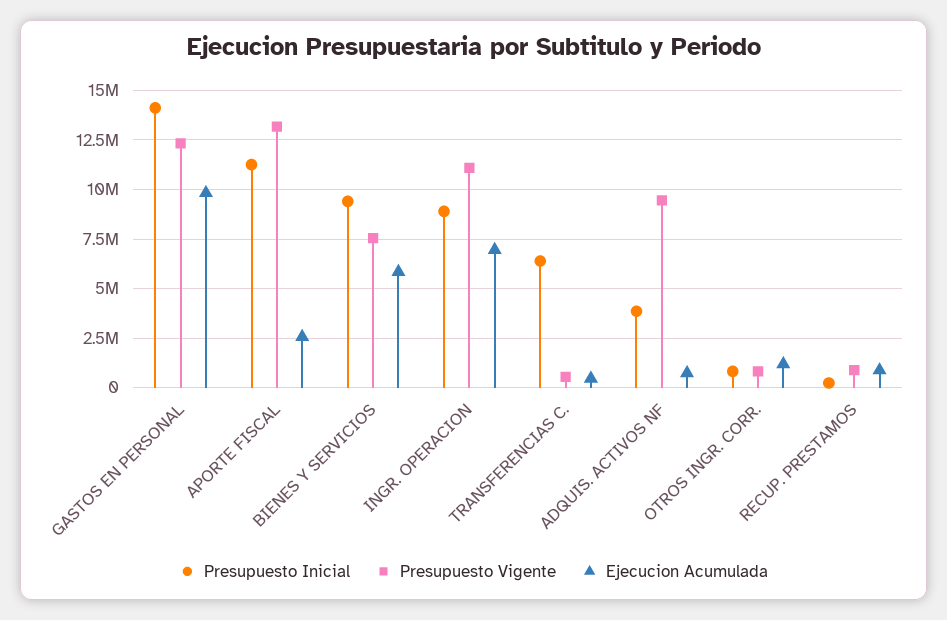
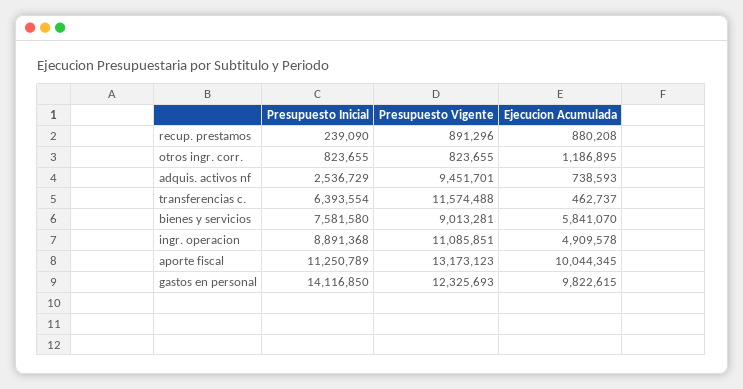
Ejecucion Acumulada, APORTE FISCAL: 2500000 -> 10044345
Presupuesto Inicial, BIENES Y SERVICIOS: 9500000 -> 7581580
Presupuesto Vigente, BIENES Y SERVICIOS: 7500000 -> 9013281
Ejecucion Acumulada, INGR. OPERACION: 7000000 -> 4909578
Presupuesto Vigente, TRANSFERENCIAS C.: 500000 -> 11574488
Presupuesto Inicial, ADQUIS. ACTIVOS NF: 4000000 -> 2536729

